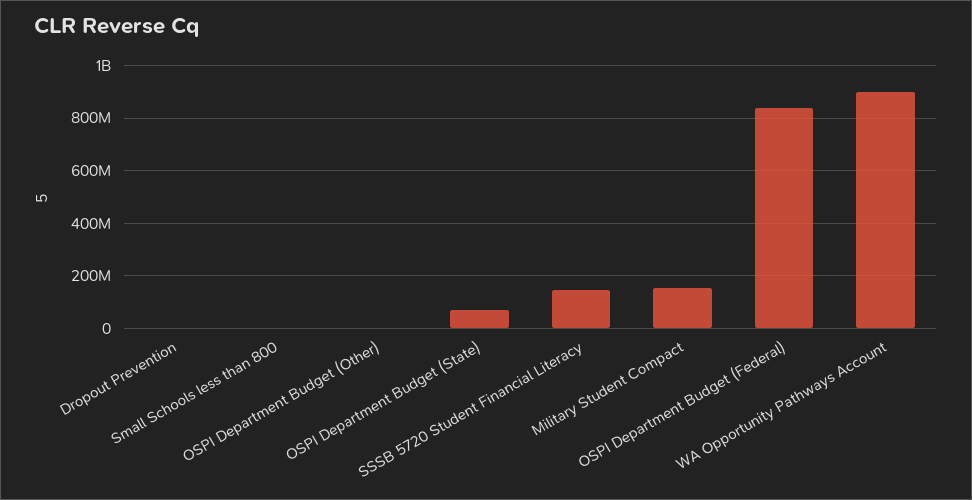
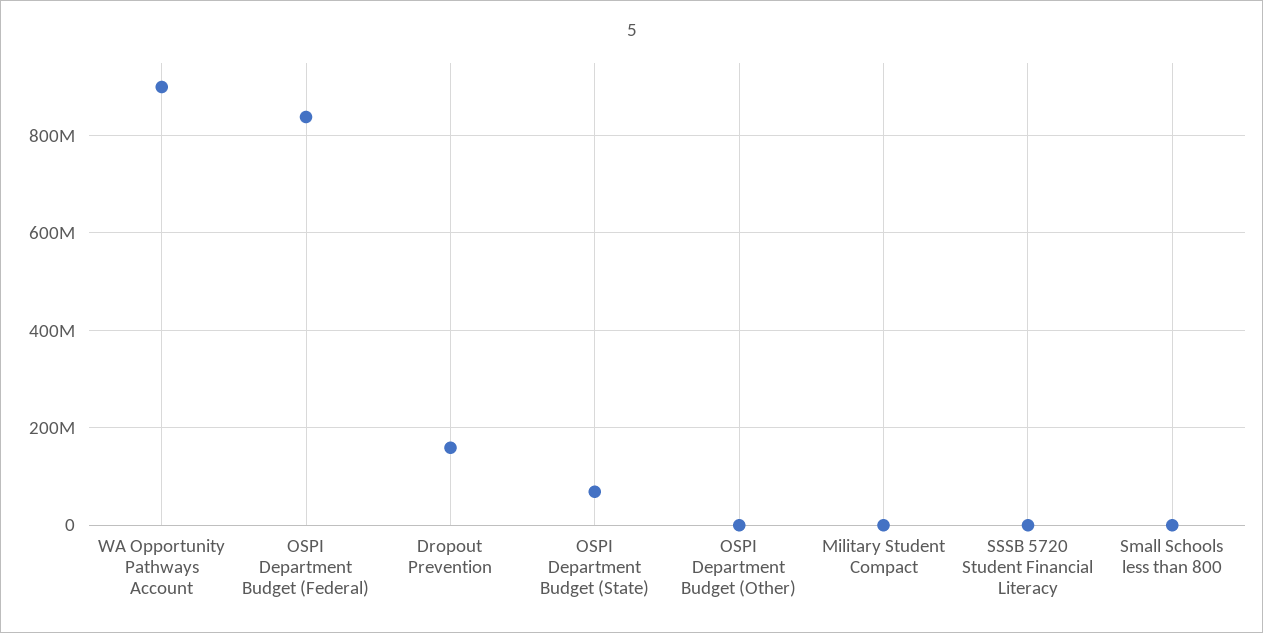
Dropout Prevention: 0 -> 160000000
SSSB 5720 Student Financial Literacy: 150000000 -> 0
Military Student Compact: 150000000 -> 0

